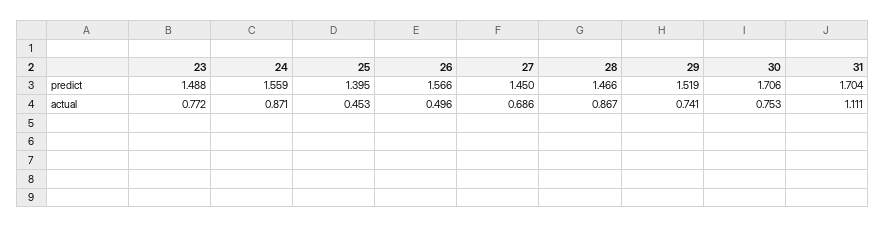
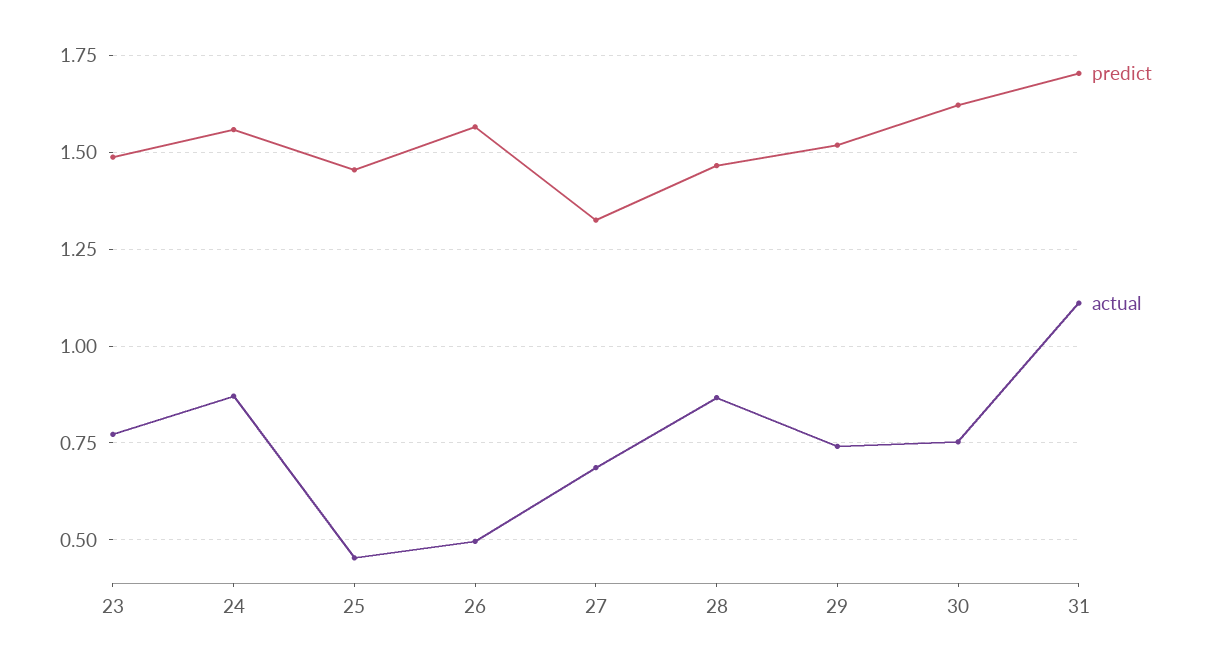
predict, 25: 1.395 -> 1.45
predict, 27: 1.45 -> 1.325
predict, 30: 1.706 -> 1.625

